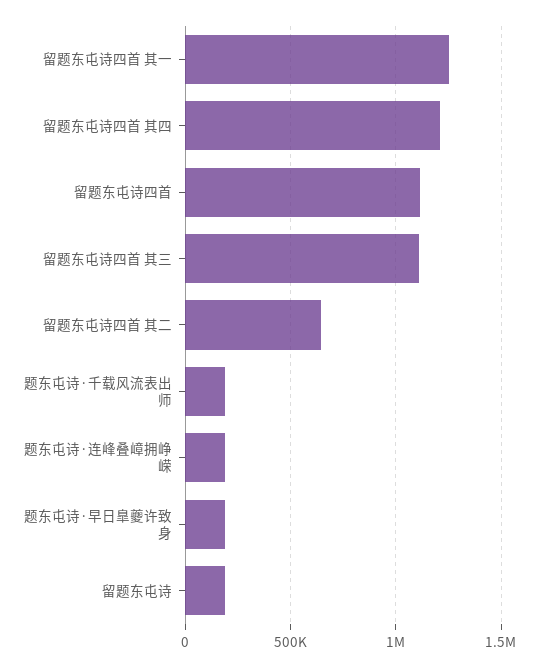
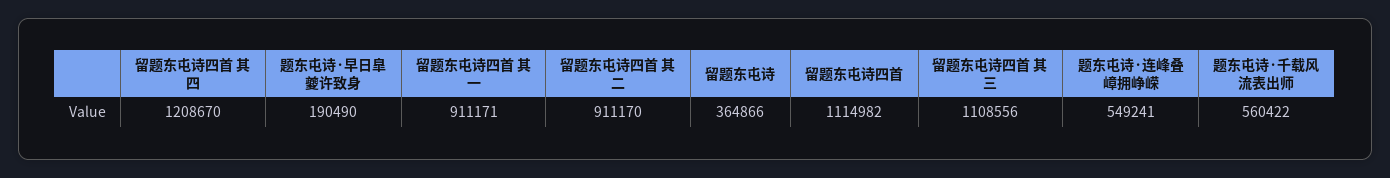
留题东屯诗四首 其一: 1250000 -> 911171
留题东屯诗四首 其二: 650000 -> 911170
题东屯诗·千载风流表出师: 200000 -> 560422
题东屯诗·连峰叠嶂拥峥嵘: 200000 -> 549241
留题东屯诗: 200000 -> 364866

